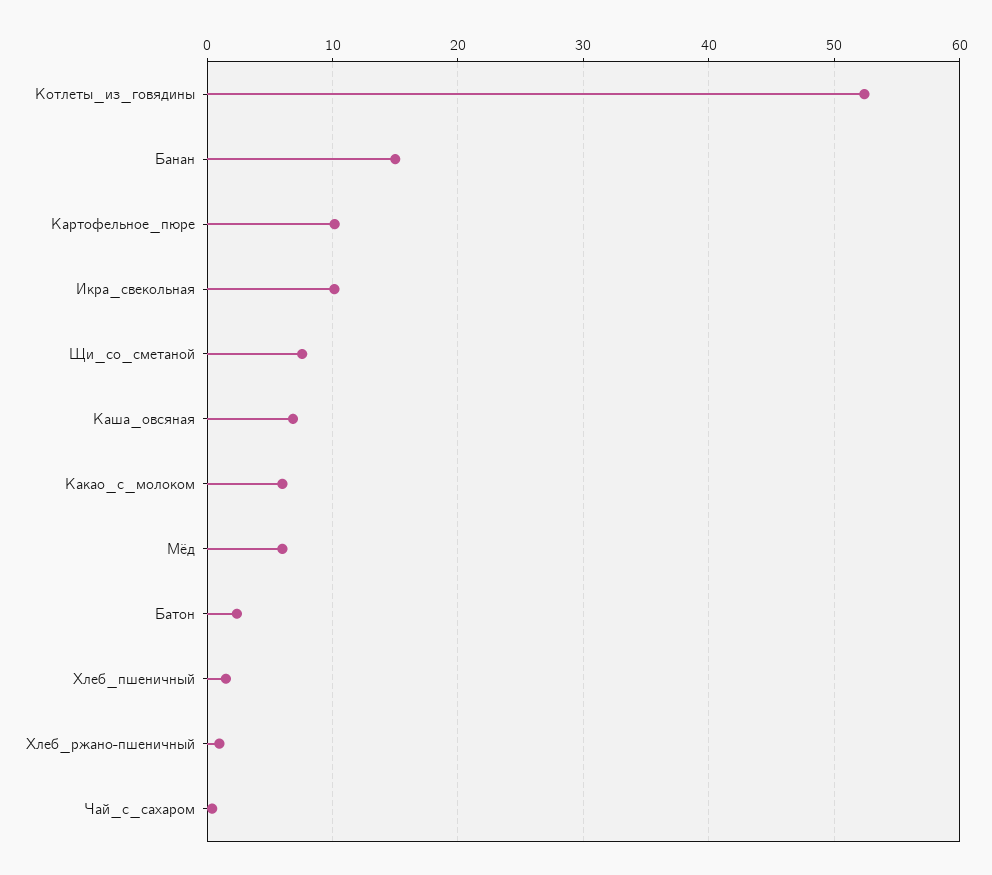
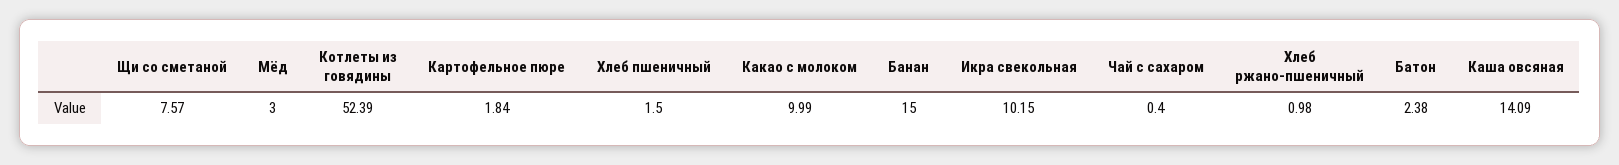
Картофельное_пюре: 10 -> 1.84
Каша_овсяная: 7 -> 14.09
Какао_с_молоком: 6 -> 9.99
Мёд: 6 -> 3

